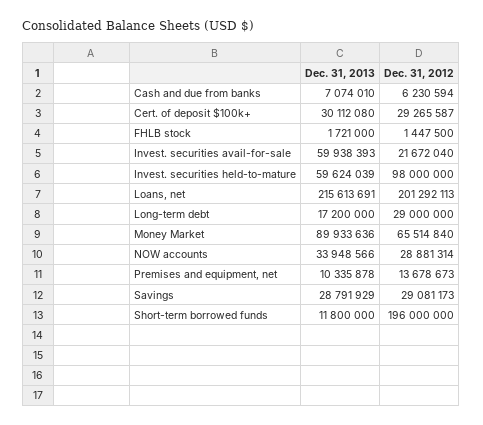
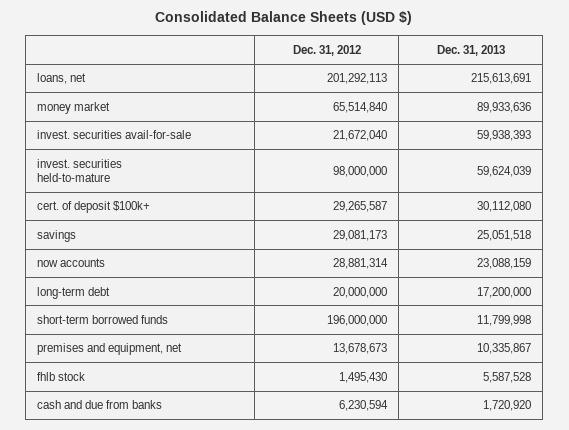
Dec. 31, 2013, Cash and due from banks: 7074010 -> 1720920
Dec. 31, 2013, FHLB stock: 1721000 -> 5587528
Dec. 31, 2012, FHLB stock: 1447500 -> 1495430
Dec. 31, 2012, Long-term debt: 29000000 -> 20000000
Dec. 31, 2013, NOW accounts: 33948566 -> 23088159
Dec. 31, 2013, Premises and equipment, net: 10335878 -> 10335867
Dec. 31, 2013, Savings: 28791929 -> 25051518
Dec. 31, 2013, Short-term borrowed funds: 11800000 -> 11799998

